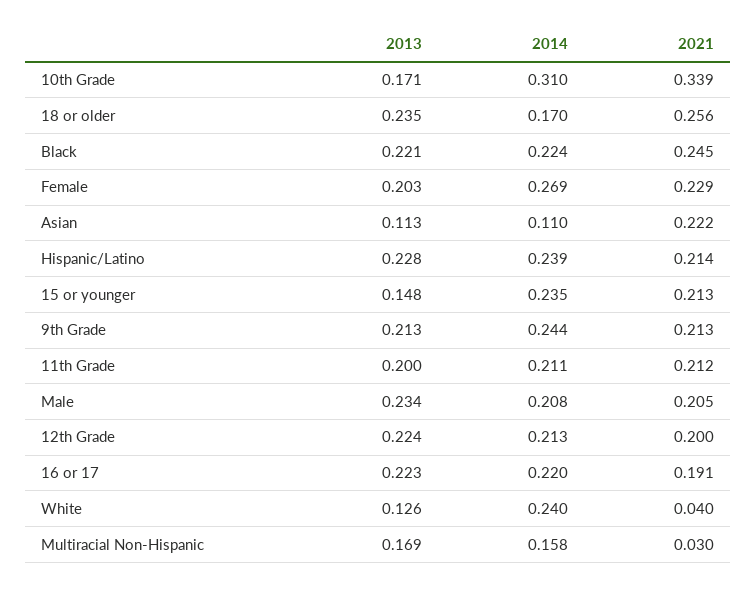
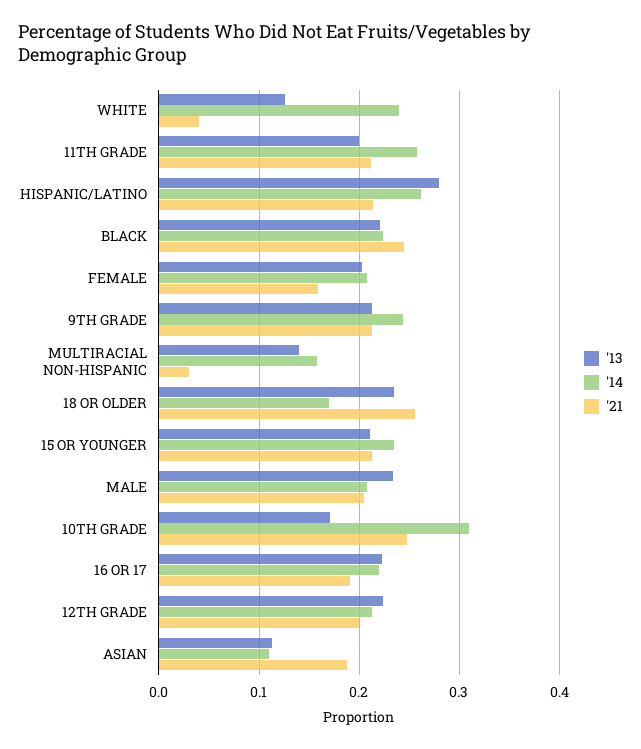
2021, 10th Grade: 0.339 -> 0.25
2014, Female: 0.269 -> 0.21
2021, Female: 0.229 -> 0.16
2021, Asian: 0.222 -> 0.19
2013, Hispanic/Latino: 0.228 -> 0.28
2014, Hispanic/Latino: 0.239 -> 0.26
2013, 15 or younger: 0.148 -> 0.21
2014, 11th Grade: 0.211 -> 0.26
2013, Multiracial Non-Hispanic: 0.169 -> 0.14

